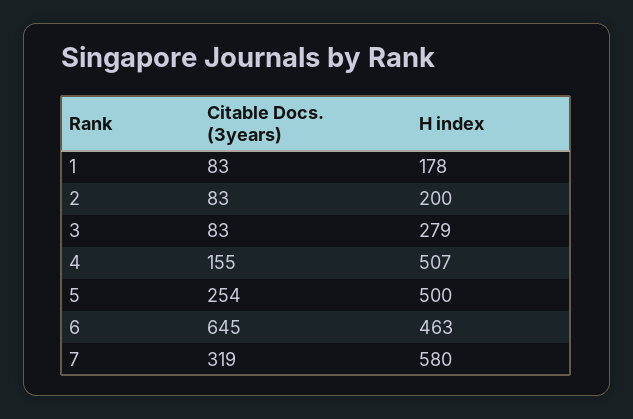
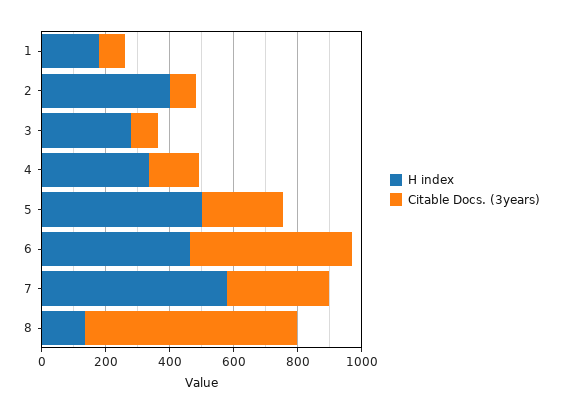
H index, 2: 200 -> 400
H index, 4: 507 -> 350
Citable Docs. (3years), 6: 645 -> 500
H index, 8: none -> 150
Citable Docs. (3years), 8: none -> 650

